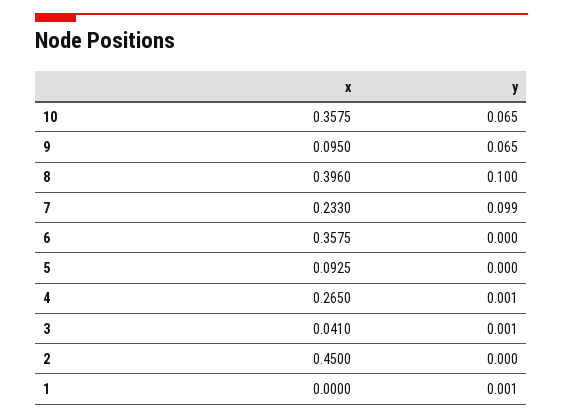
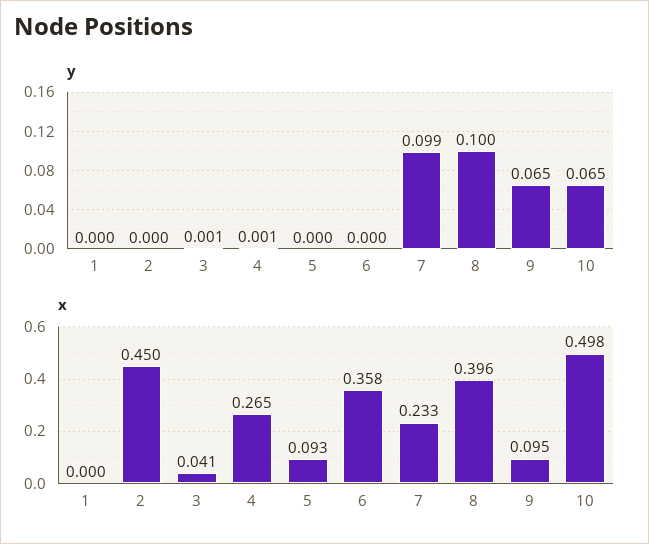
x, 10: 0.3575 -> 0.498
y, 1: 0.001 -> 0

